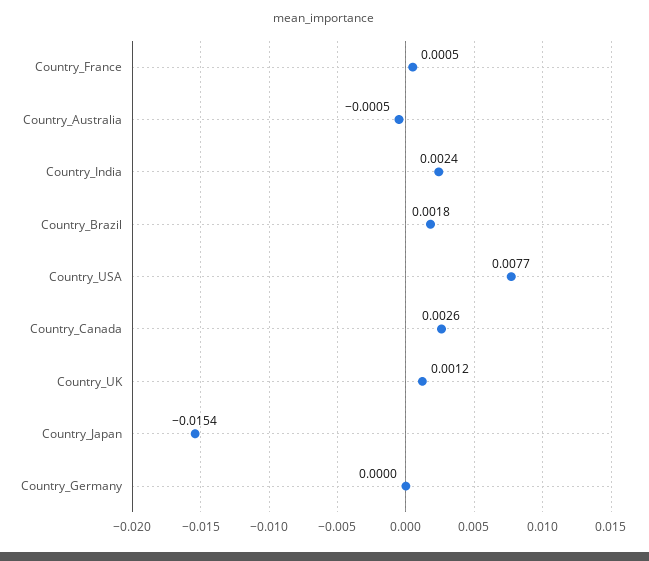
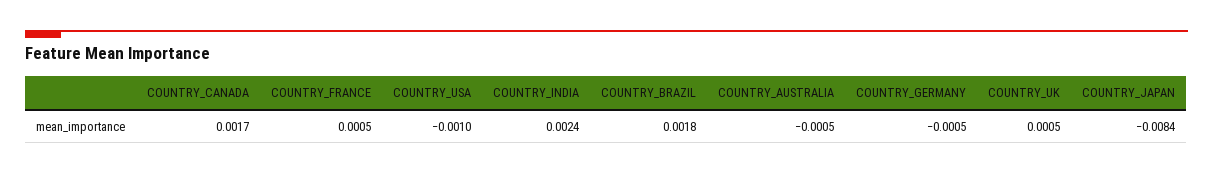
Country_USA: 0.0077 -> -0.001
Country_Canada: 0.0026 -> 0.0017
Country_UK: 0.0012 -> 0.0005
Country_Japan: -0.0154 -> -0.0084
Country_Germany: 0 -> -0.0005

